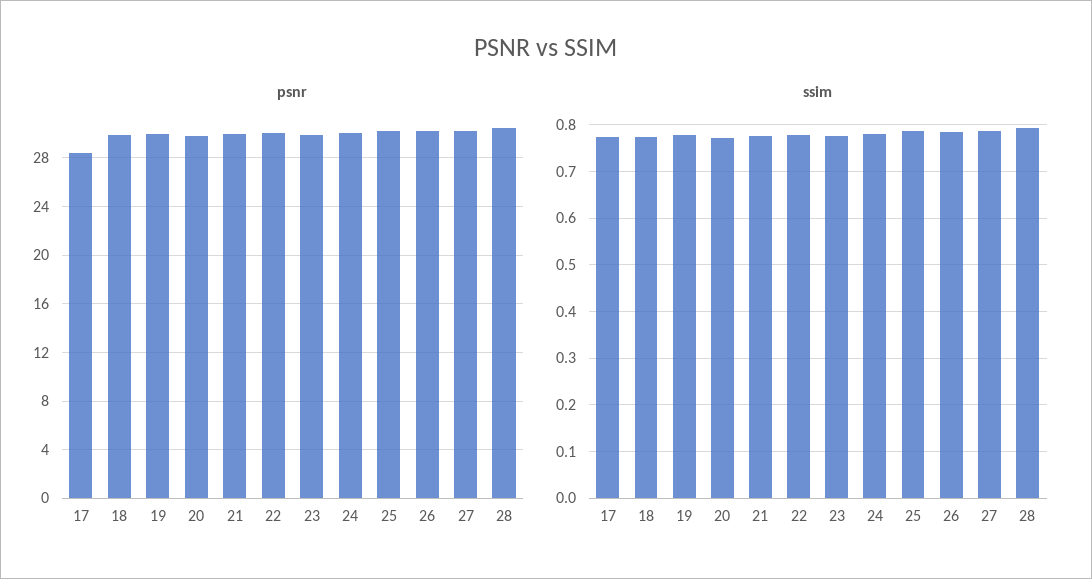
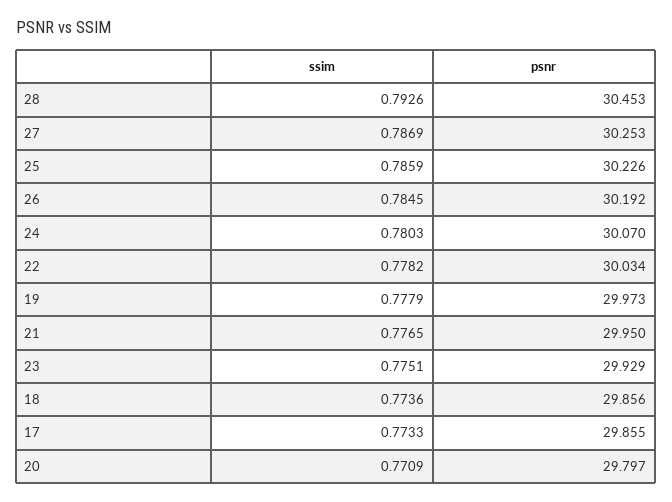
psnr, 17: 28.5 -> 29.855

